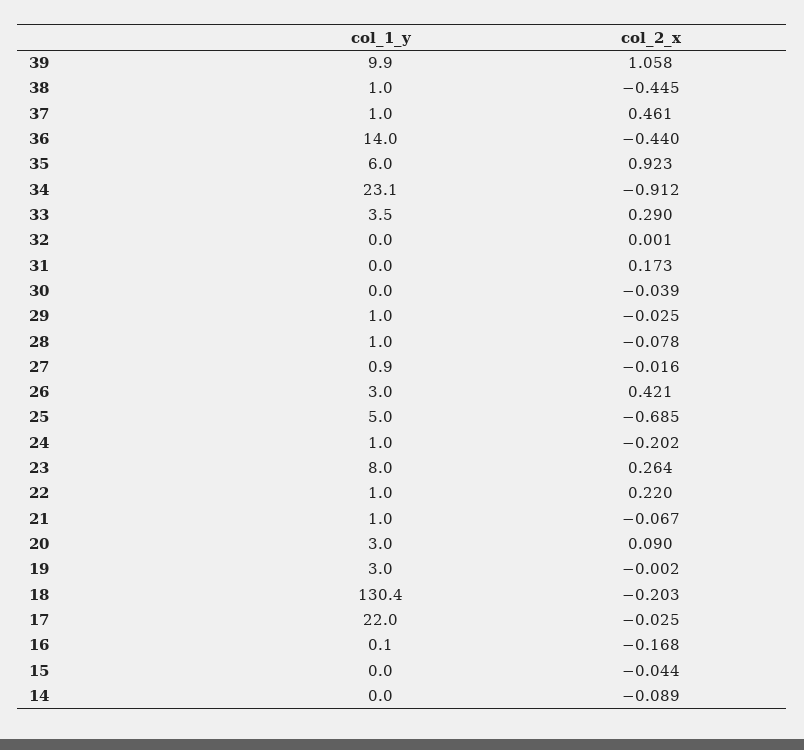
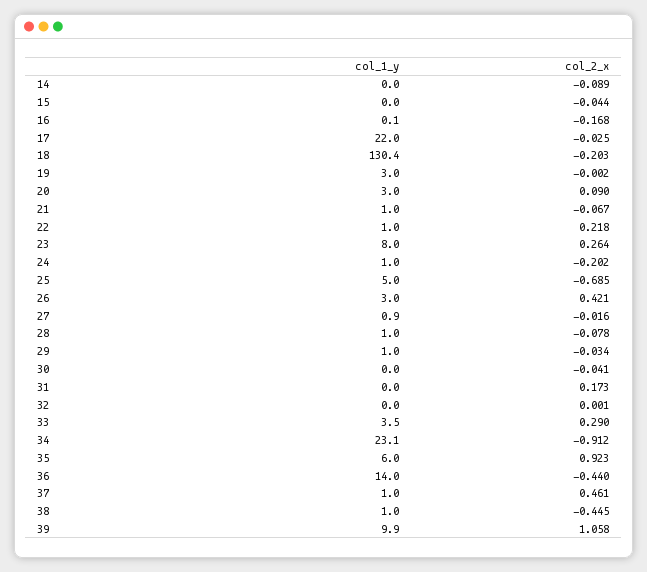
col_2_x, 30: -0.039 -> -0.041
col_2_x, 29: -0.025 -> -0.034
col_2_x, 22: 0.22 -> 0.218

